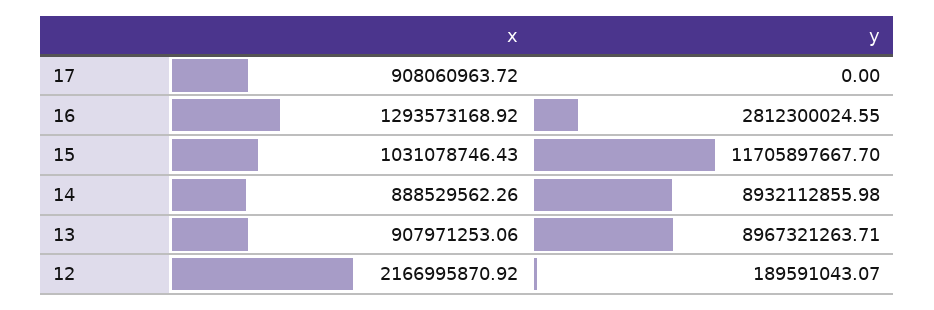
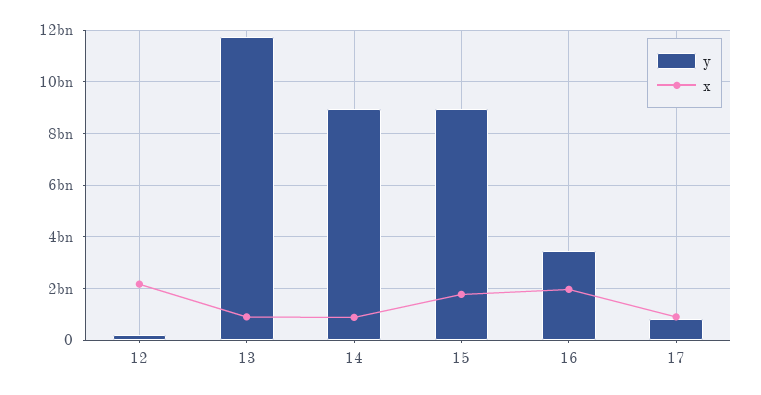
y, 17: 0 -> 750000000
x, 16: 1293573168.92 -> 2000000000
y, 16: 2812300024.55 -> 3500000000
x, 15: 1031078746.43 -> 1750000000
y, 15: 11705897667.7 -> 9000000000
y, 13: 8967321263.71 -> 11750000000

